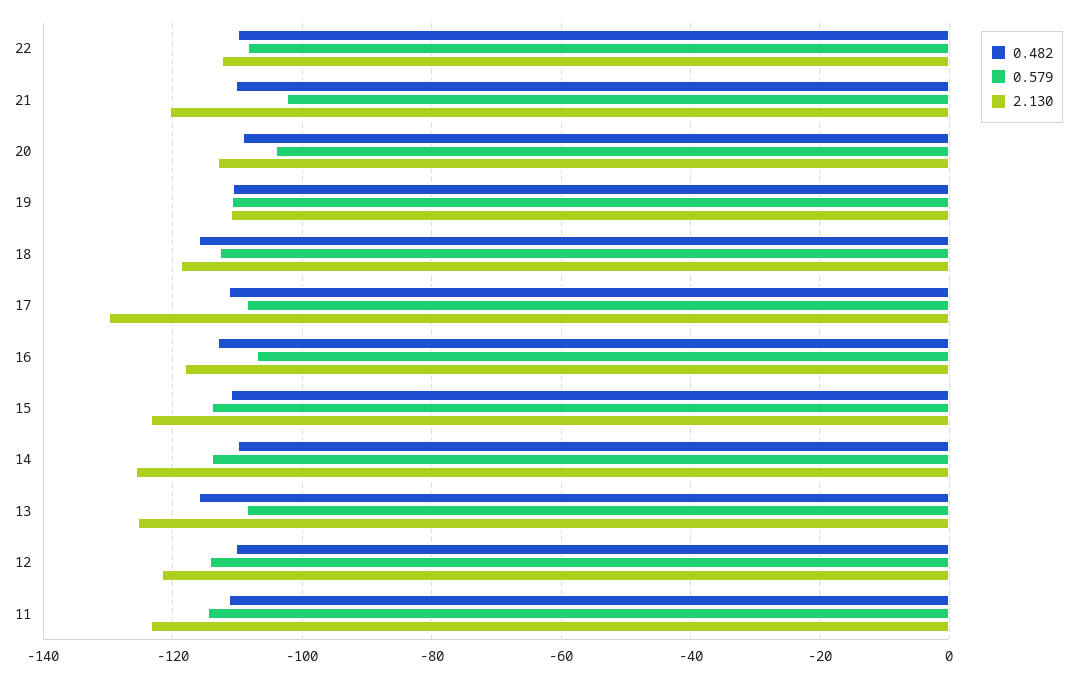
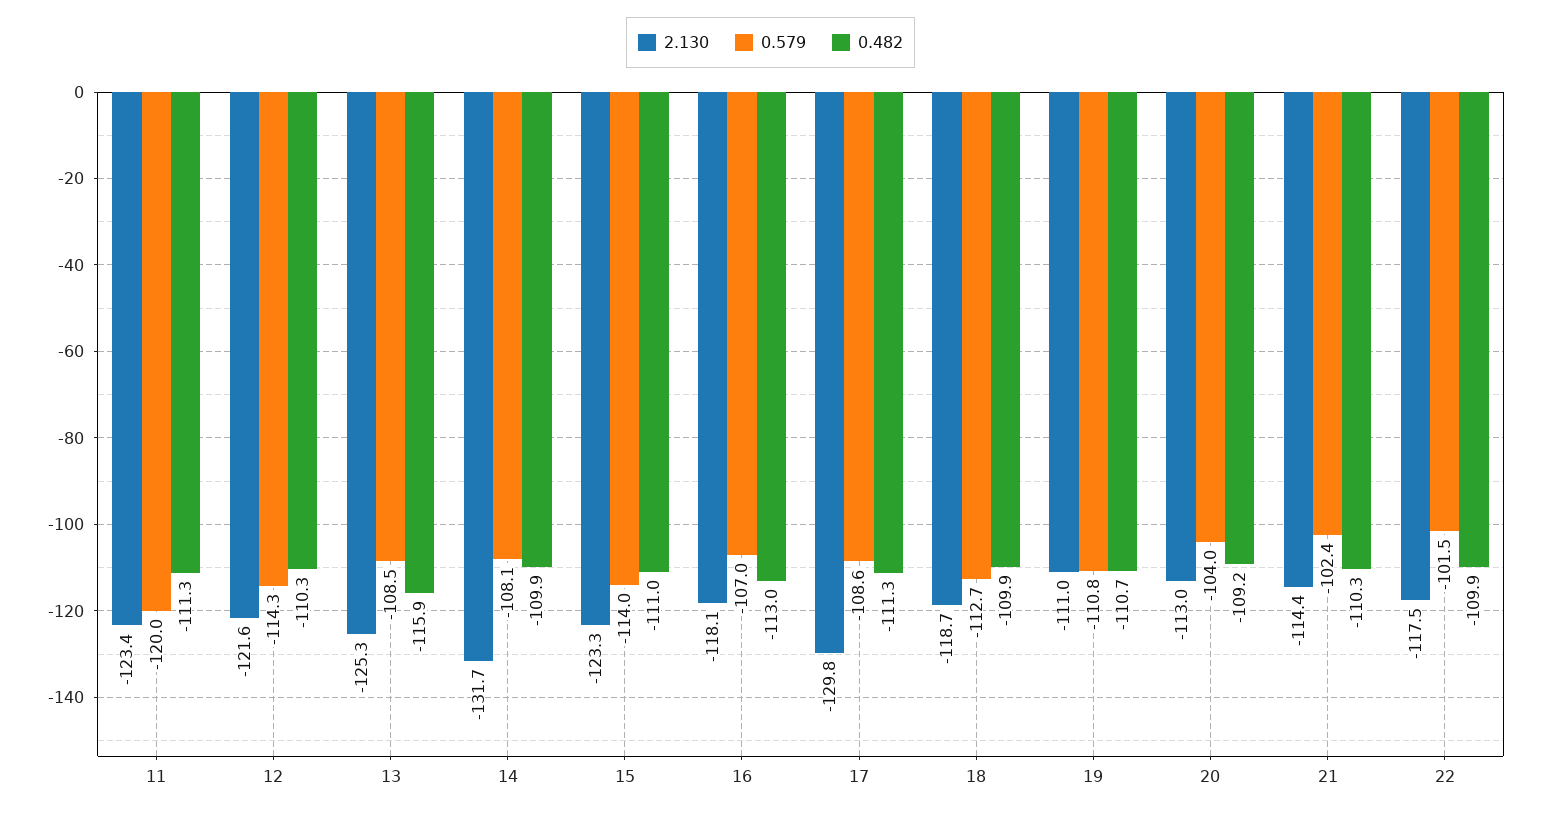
0.579, 22: -108 -> -101.5
2.130, 22: -112 -> -117.5
2.130, 21: -120 -> -114.4
0.482, 18: -116 -> -109.9
0.579, 14: -114 -> -108.1
2.130, 14: -126 -> -131.7
0.579, 11: -114 -> -120

